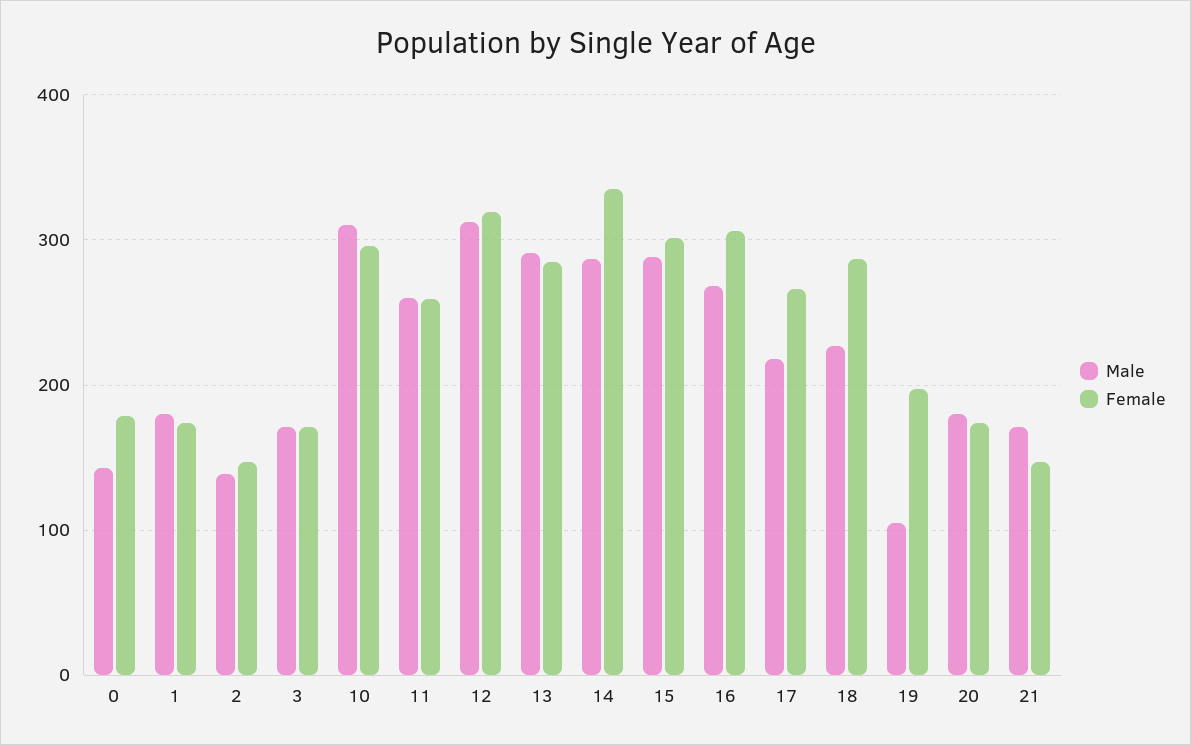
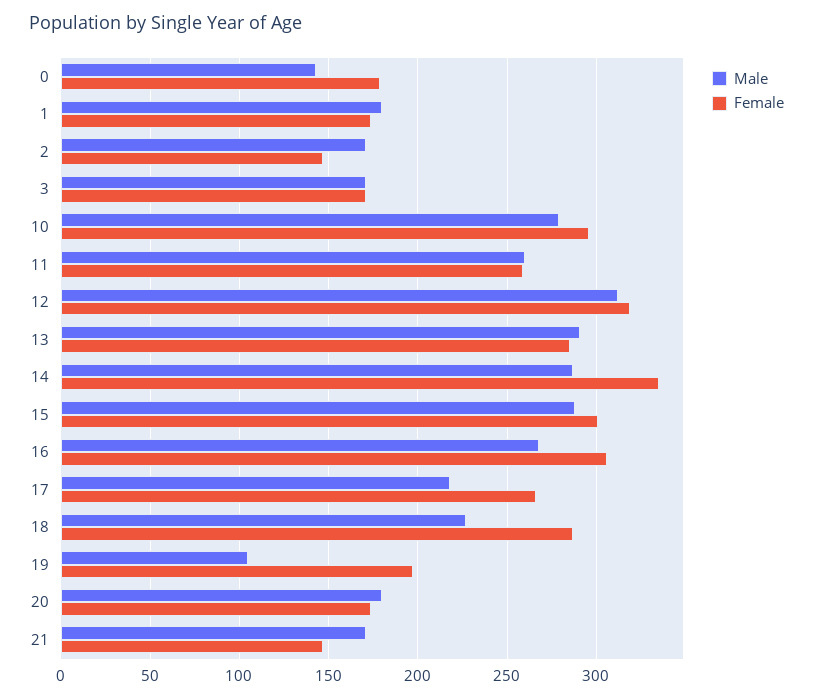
Male, 2: 140 -> 170
Male, 10: 310 -> 280

